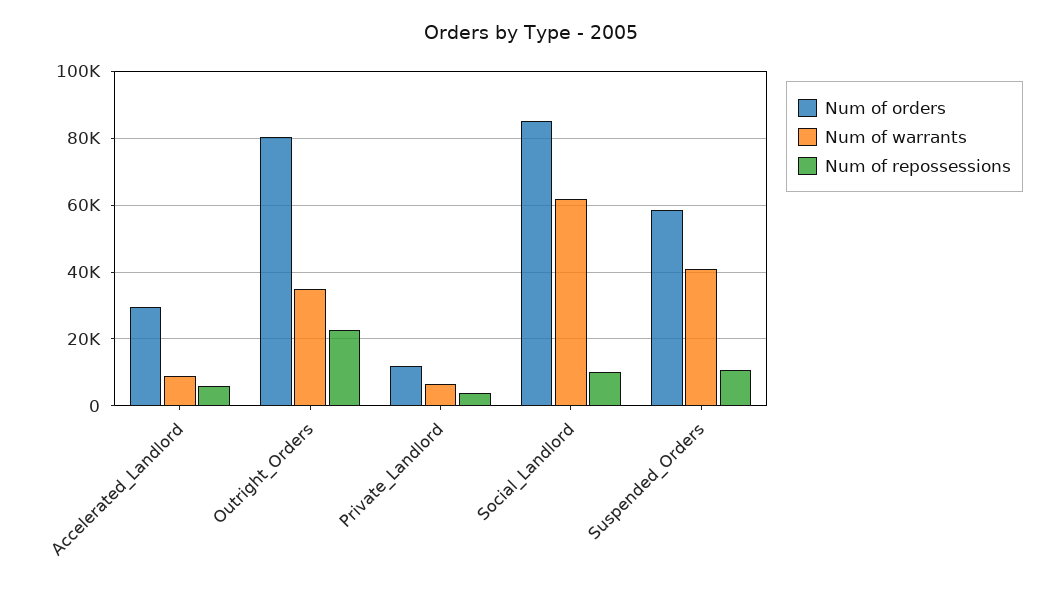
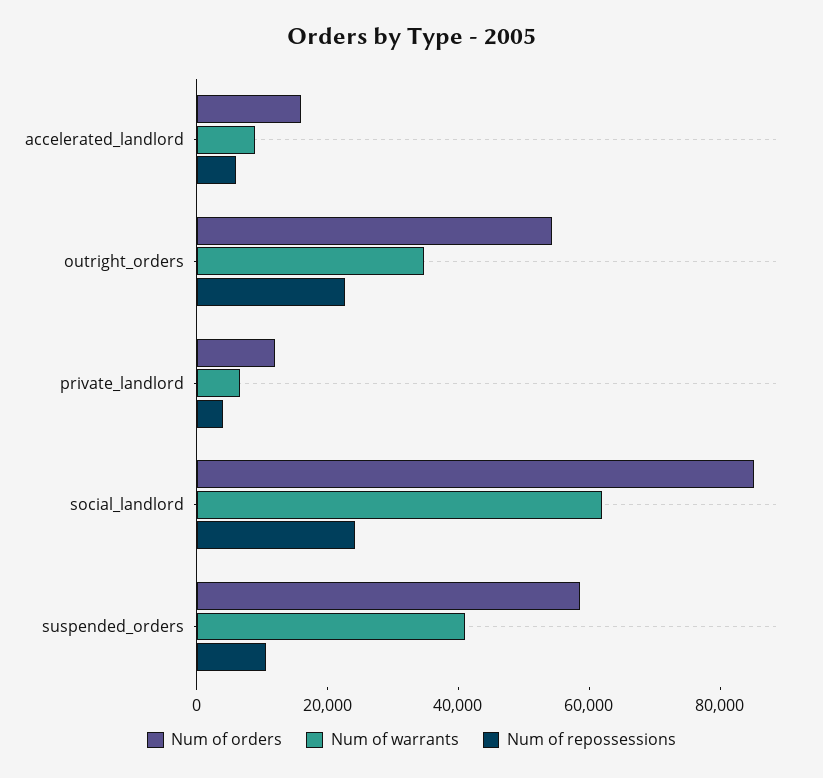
Num of orders, Accelerated_Landlord: 30000 -> 15000
Num of orders, Outright_Orders: 80000 -> 55000
Num of repossessions, Social_Landlord: 10000 -> 25000

